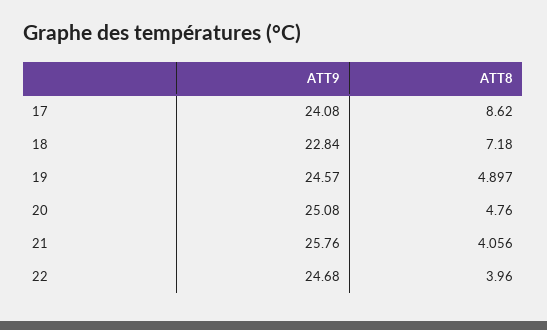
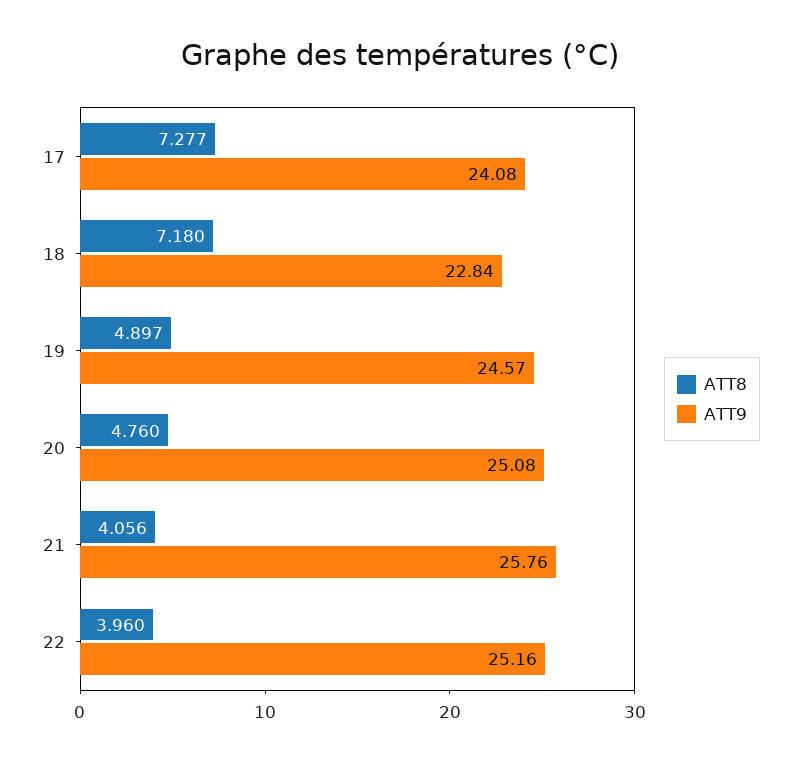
ATT8, 17: 8.62 -> 7.277
ATT9, 22: 24.68 -> 25.16

